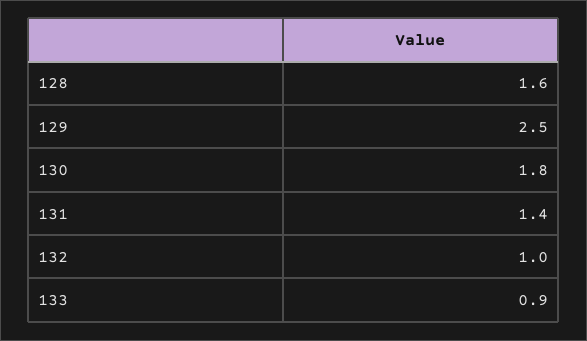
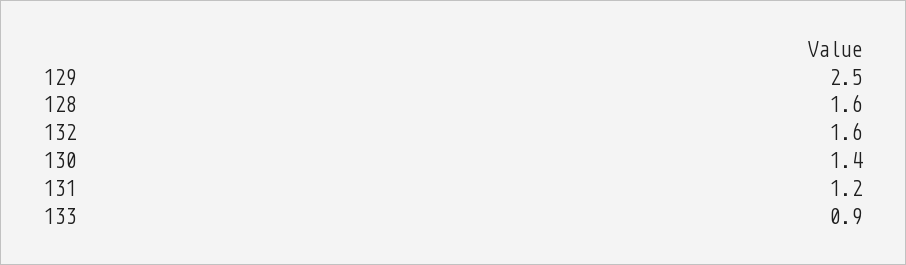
130: 1.8 -> 1.4
131: 1.4 -> 1.2
132: 1 -> 1.6

